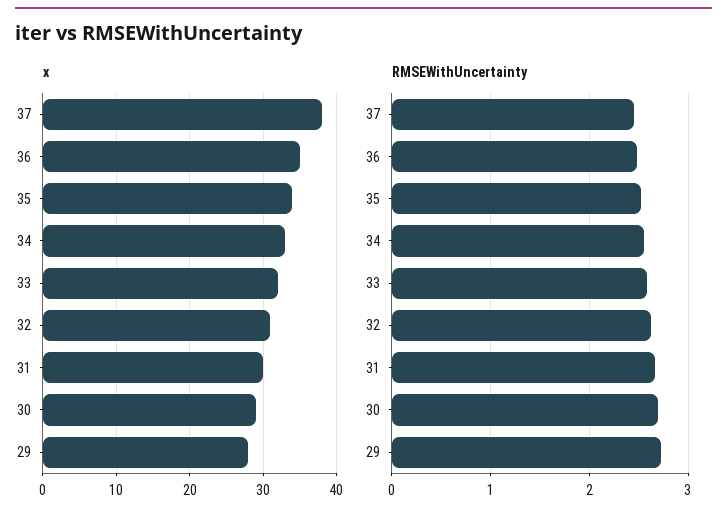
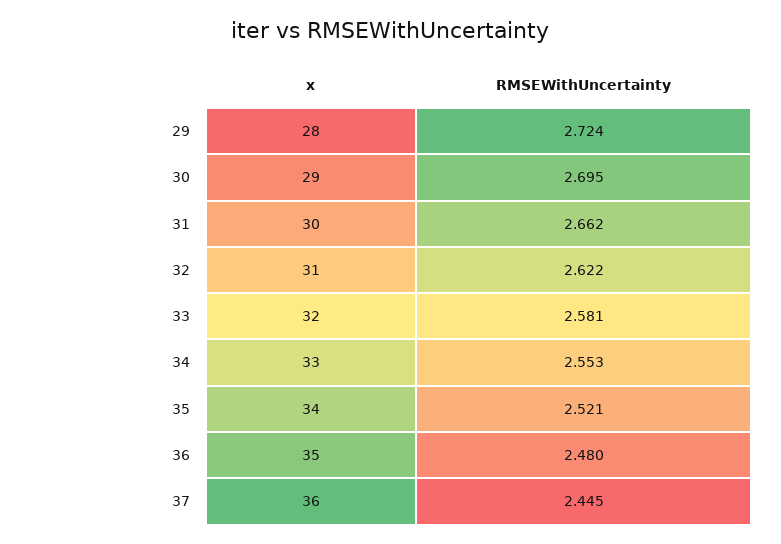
x, 37: 38 -> 36

